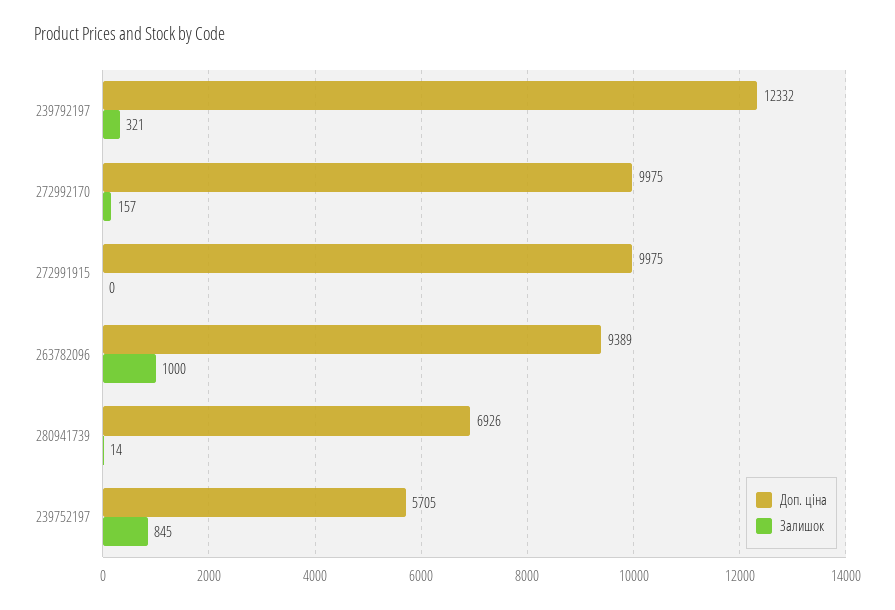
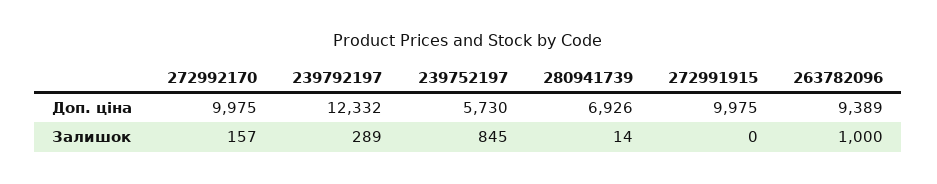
Залишок, 239792197: 321 -> 289
Доп. ціна, 239752197: 5705 -> 5730

